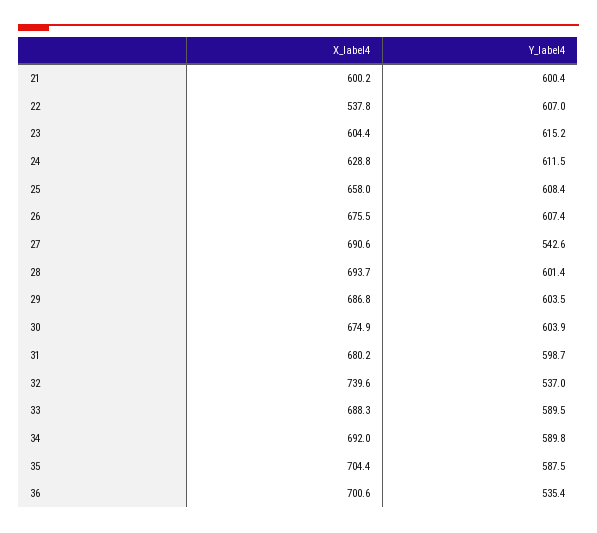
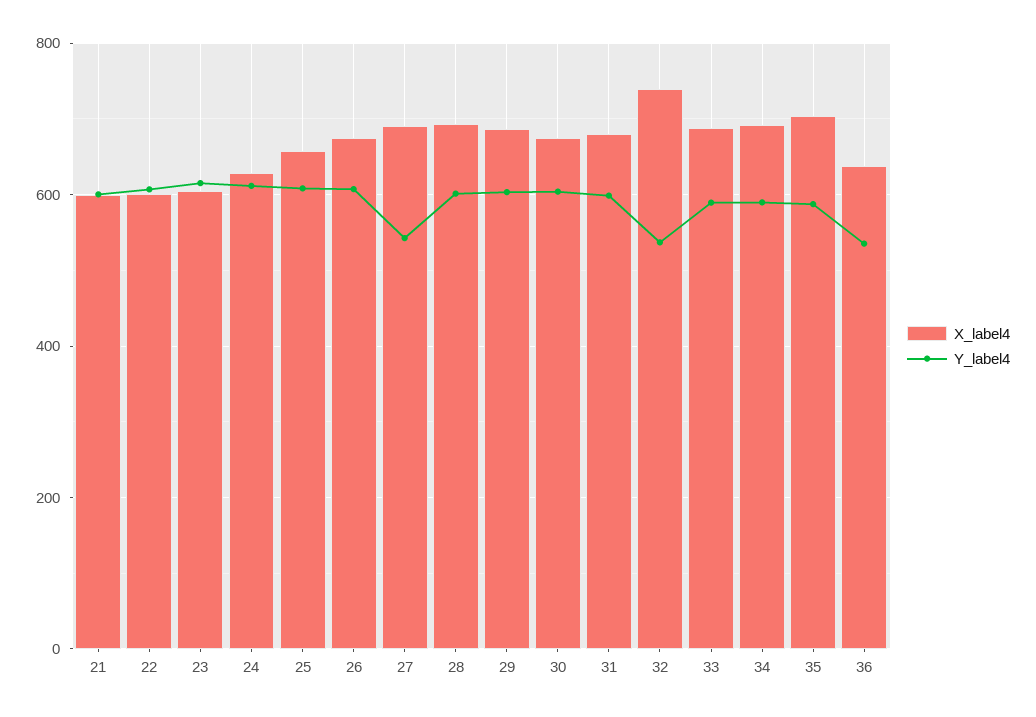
X_label4, 22: 537.8 -> 600
X_label4, 36: 700.6 -> 640

